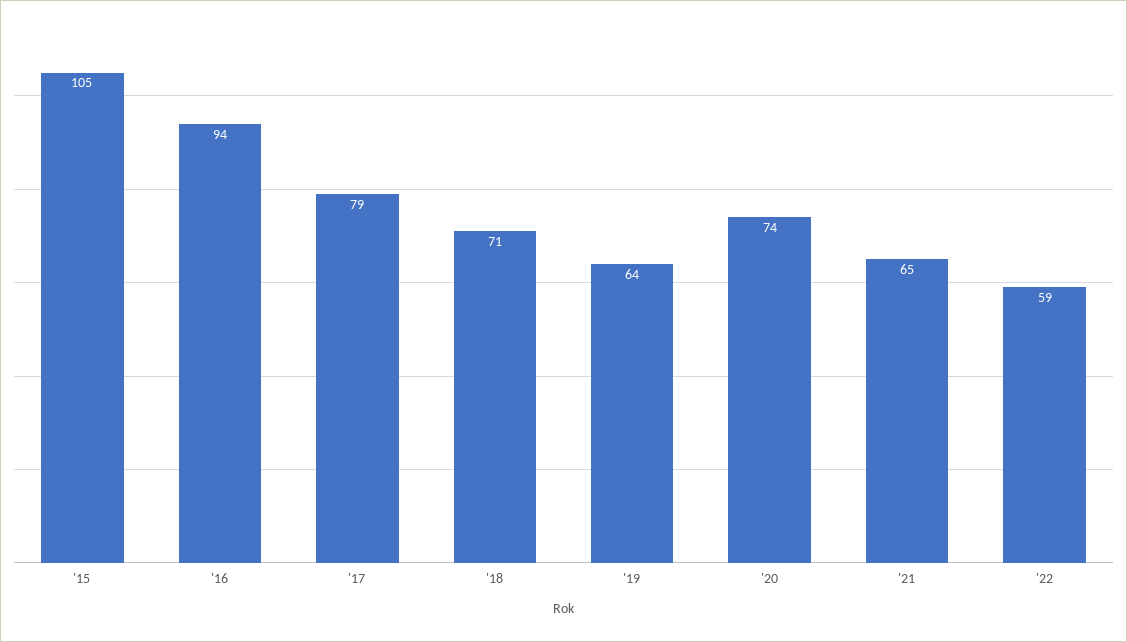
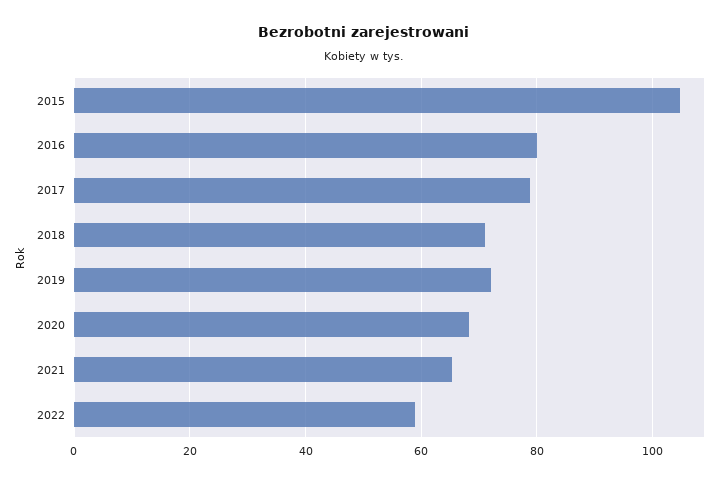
'16: 94 -> 80
'19: 64 -> 72
'20: 74 -> 68

